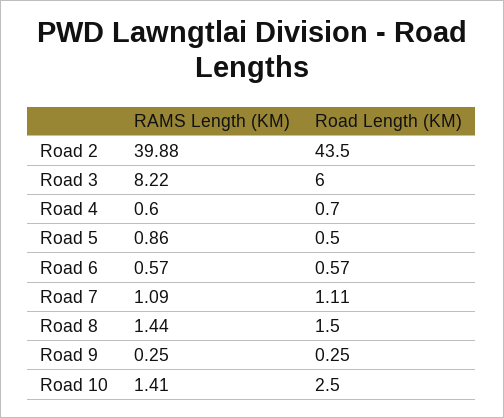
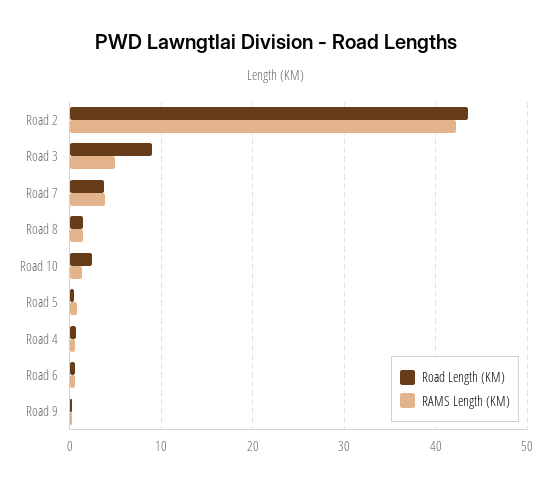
RAMS Length (KM), Road 2: 39.88 -> 42
RAMS Length (KM), Road 3: 8.22 -> 5
Road Length (KM), Road 3: 6 -> 9
RAMS Length (KM), Road 7: 1.09 -> 4
Road Length (KM), Road 7: 1.11 -> 4

